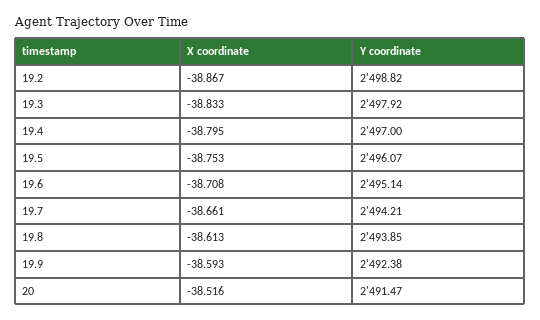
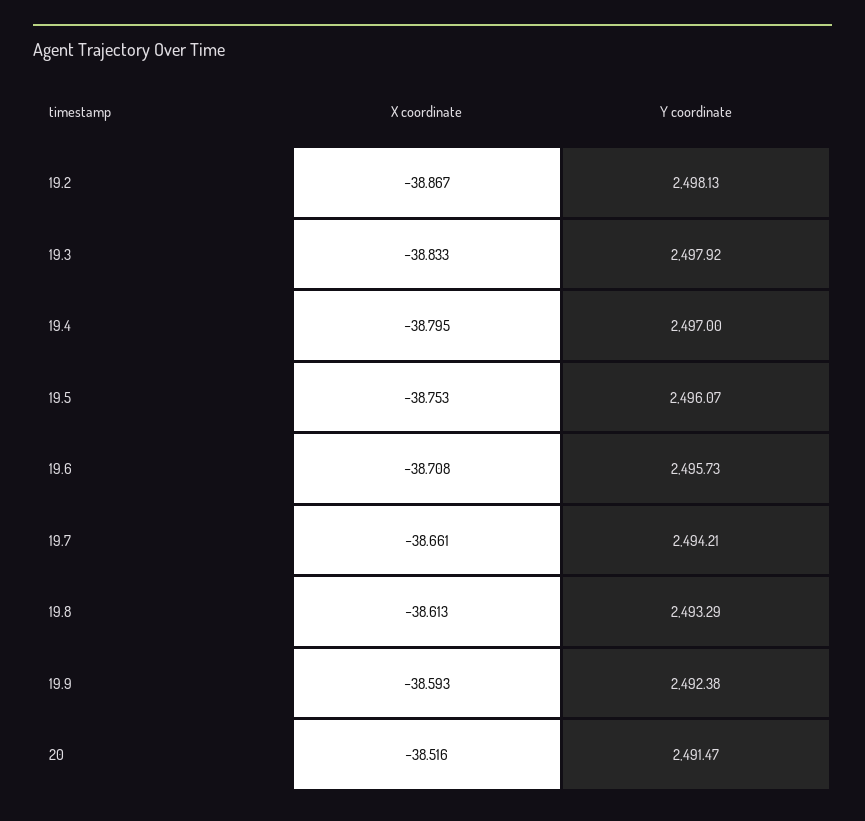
Y coordinate, 19.2: 2498.82 -> 2498.13
Y coordinate, 19.6: 2495.14 -> 2495.73
Y coordinate, 19.8: 2493.85 -> 2493.29

